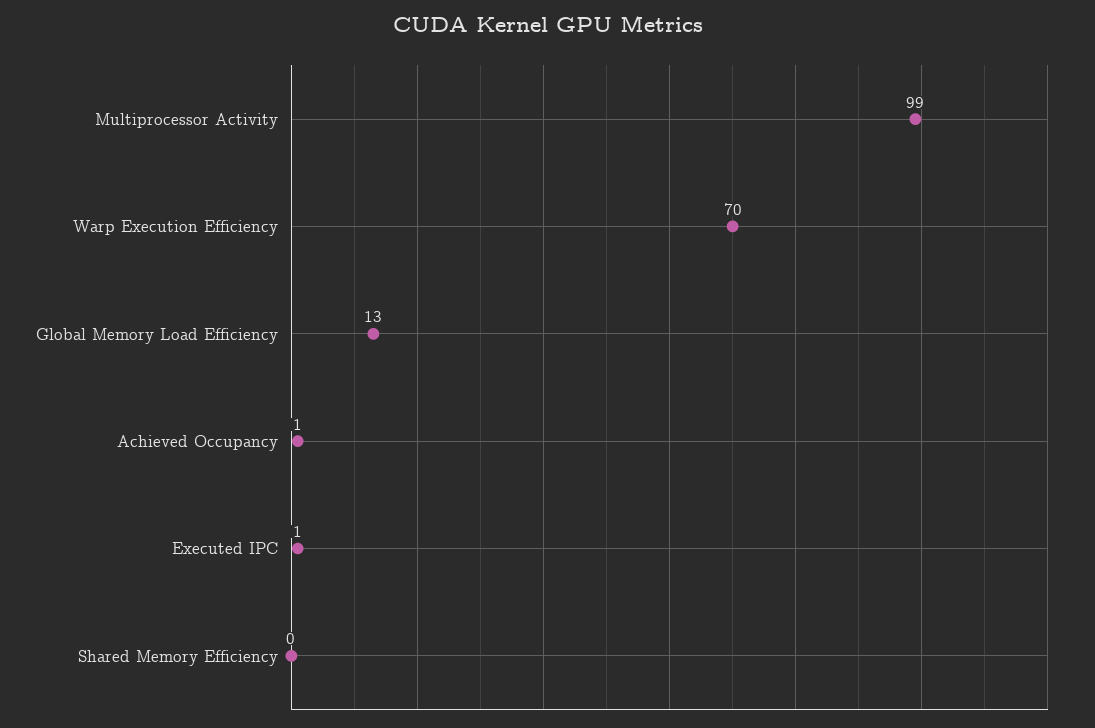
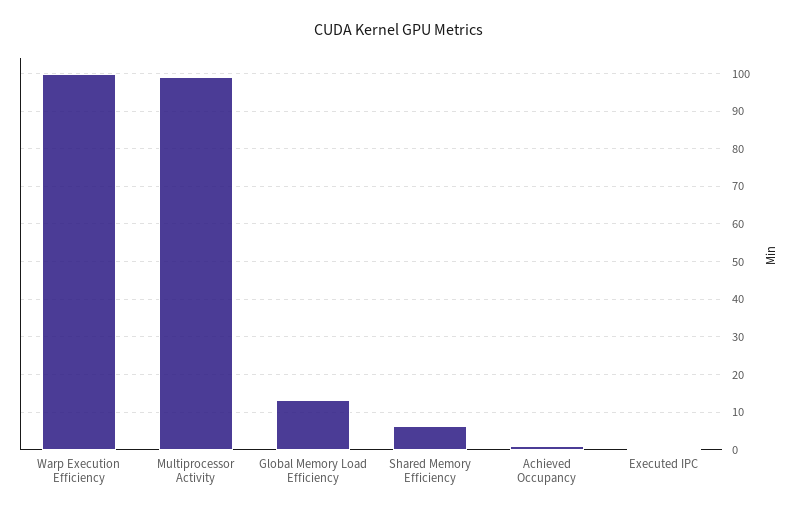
Warp Execution Efficiency: 70 -> 100
Shared Memory Efficiency: 0 -> 6

